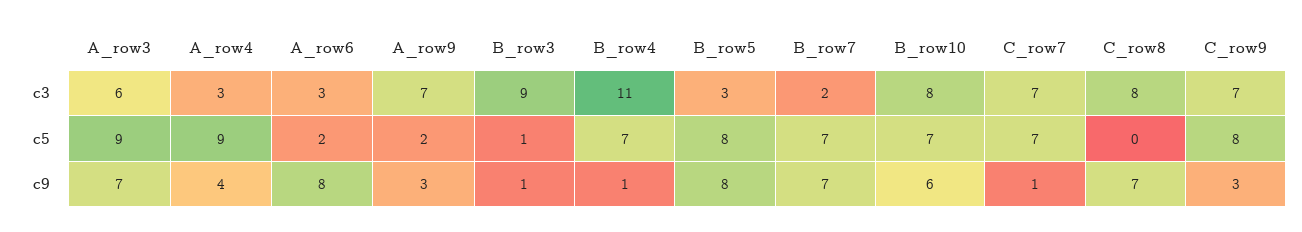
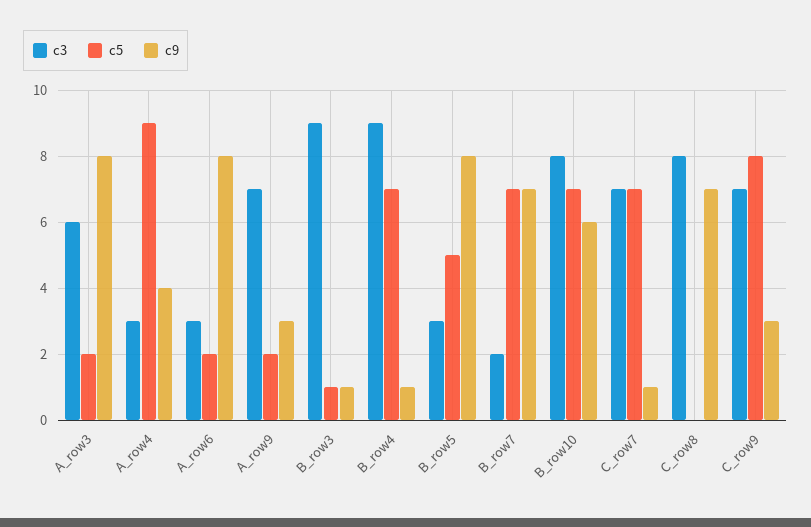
c3, B_row4: 11 -> 9
c5, A_row3: 9 -> 2
c5, B_row5: 8 -> 5
c9, A_row3: 7 -> 8

